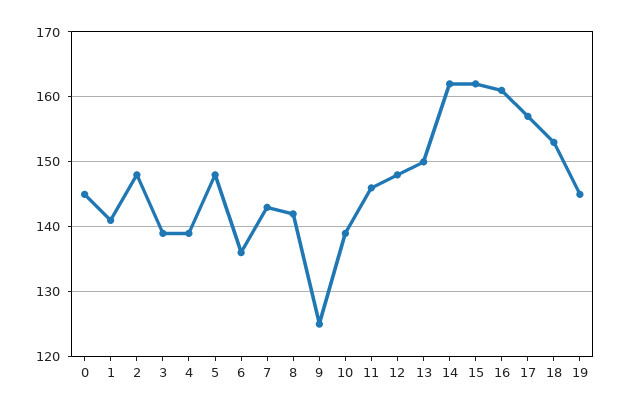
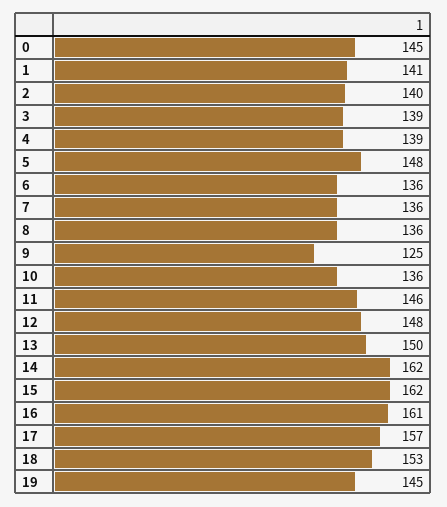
2: 148 -> 140
7: 143 -> 136
8: 142 -> 136
10: 139 -> 136

